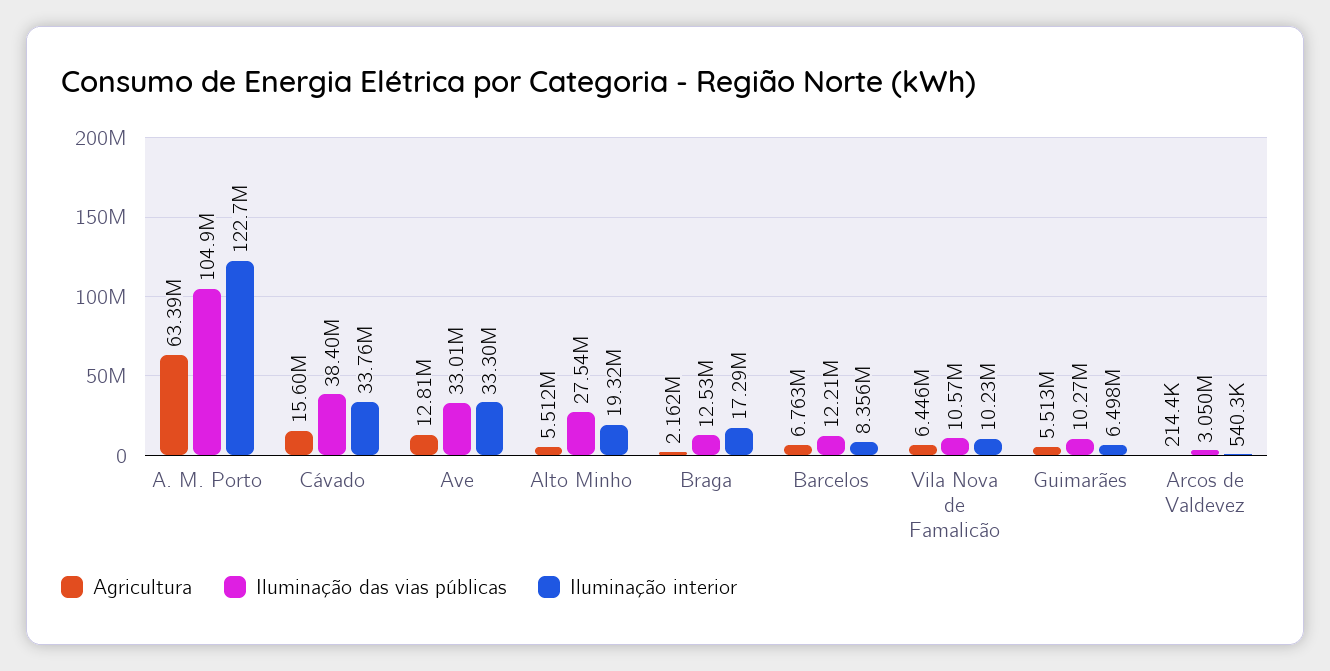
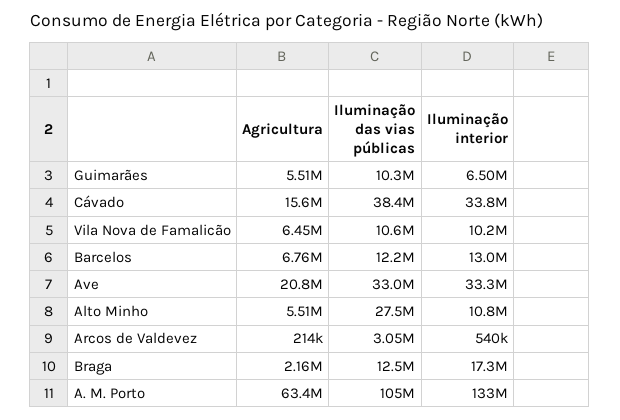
Iluminação interior, A. M. Porto: 122700000 -> 133000000
Agricultura, Ave: 12810000 -> 20800000
Iluminação interior, Alto Minho: 19320000 -> 10800000
Iluminação interior, Barcelos: 8356000 -> 13000000

